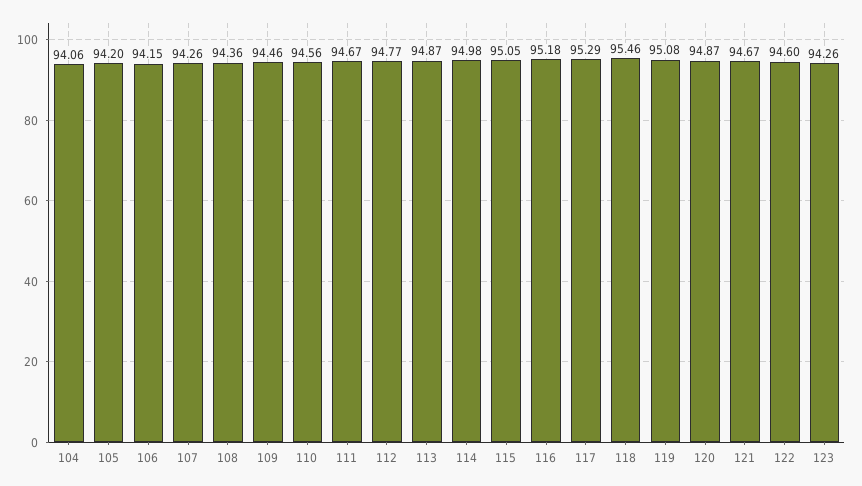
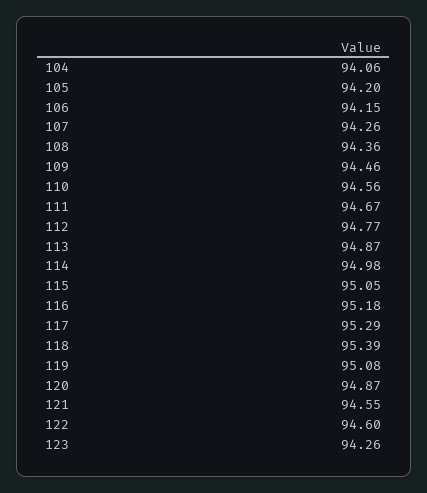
118: 95.46 -> 95.39
121: 94.67 -> 94.55

